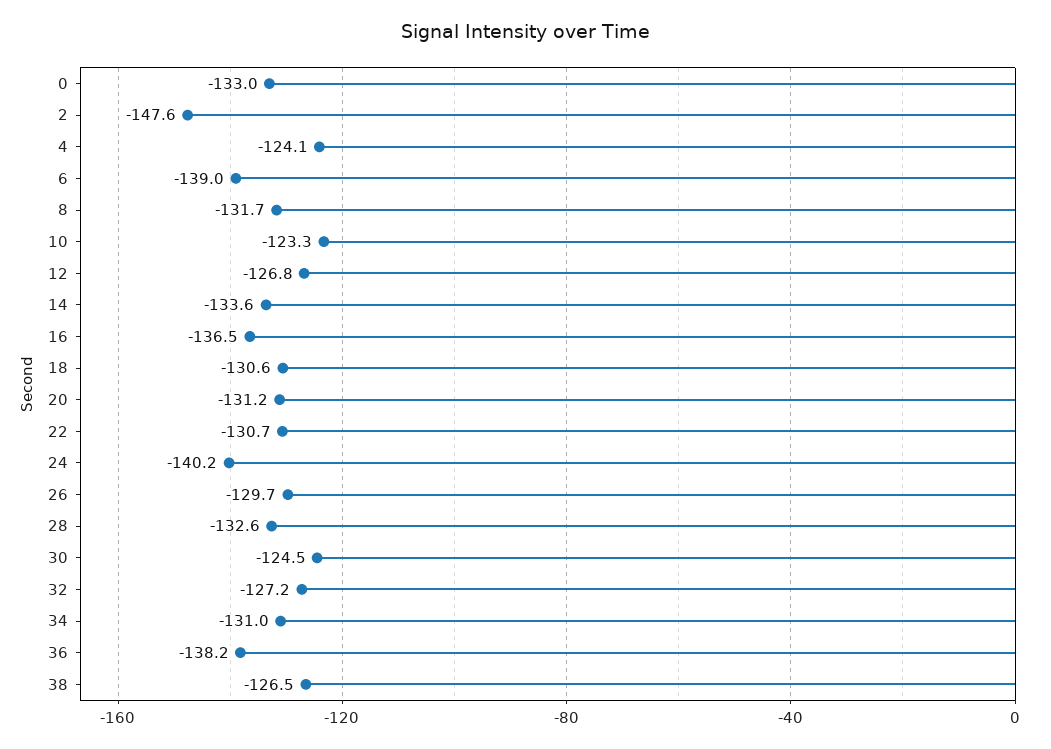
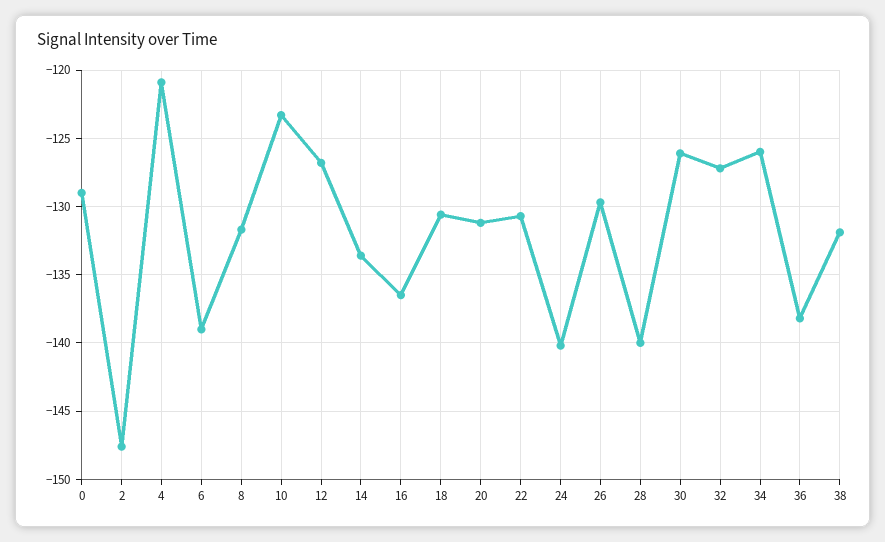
0: -133 -> -129
4: -124.1 -> -121
28: -132.6 -> -140
30: -124.5 -> -126
34: -131 -> -126
38: -126.5 -> -132

